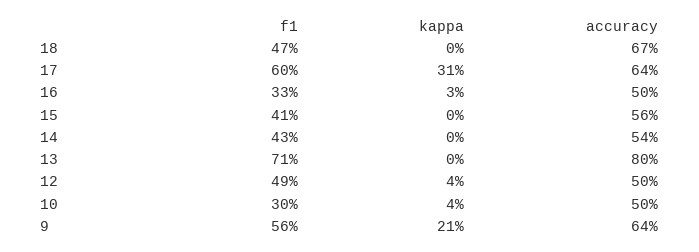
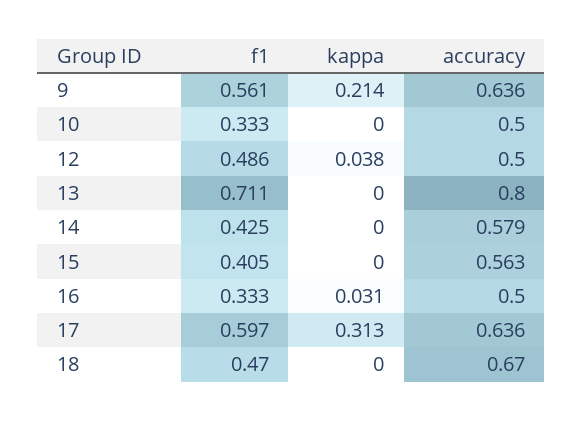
accuracy, 14: 0.54 -> 0.579
f1, 10: 0.3 -> 0.333
kappa, 10: 0.04 -> 0

